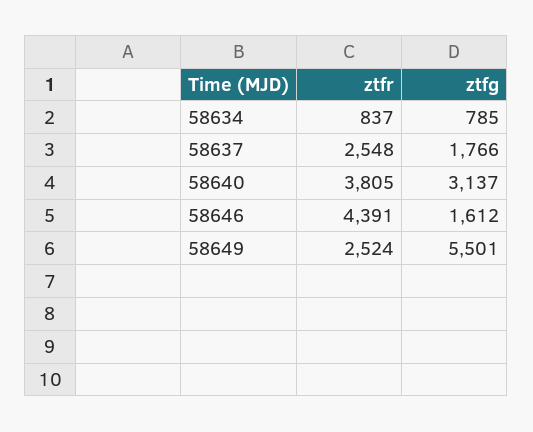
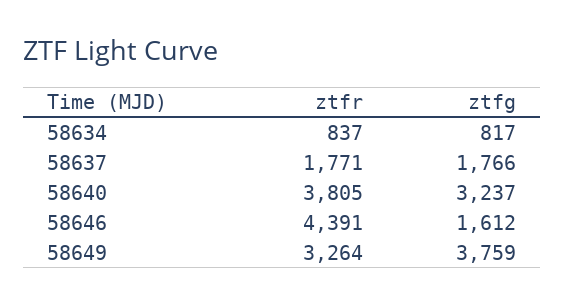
ztfg, 58634: 785 -> 817
ztfr, 58637: 2548 -> 1771
ztfg, 58640: 3137 -> 3237
ztfr, 58649: 2524 -> 3264
ztfg, 58649: 5501 -> 3759

